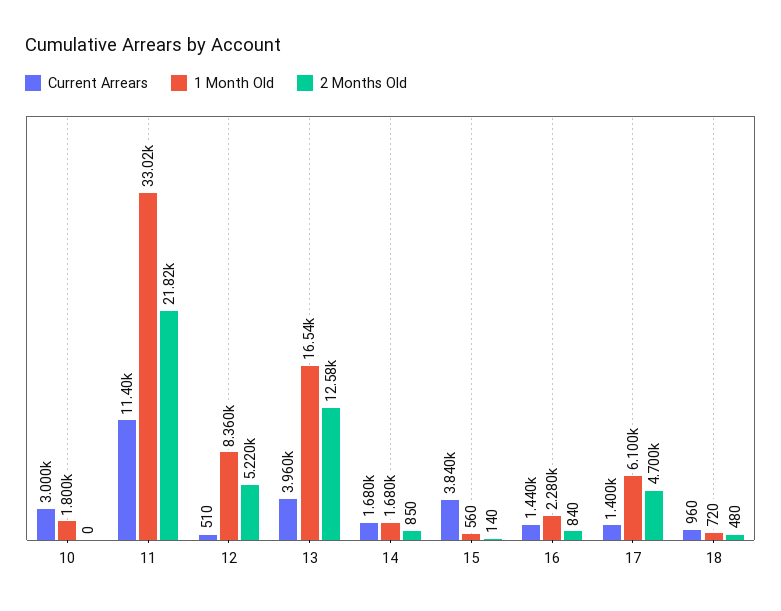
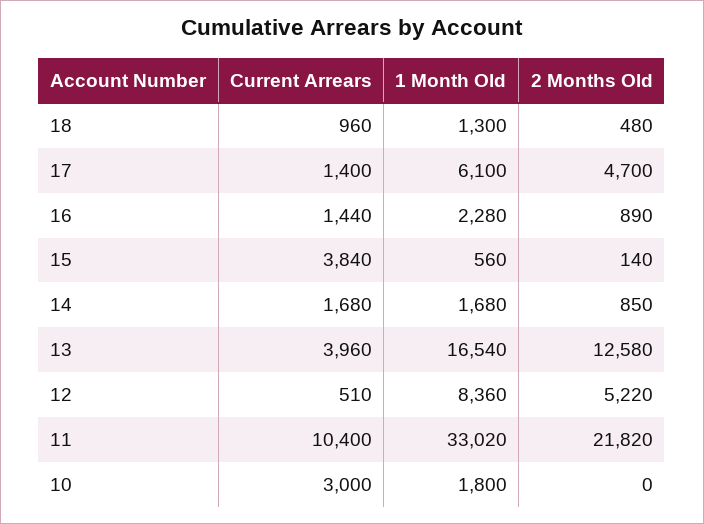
Current Arrears, 11: 11400 -> 10400
2 Months Old, 16: 840 -> 890
1 Month Old, 18: 720 -> 1300

